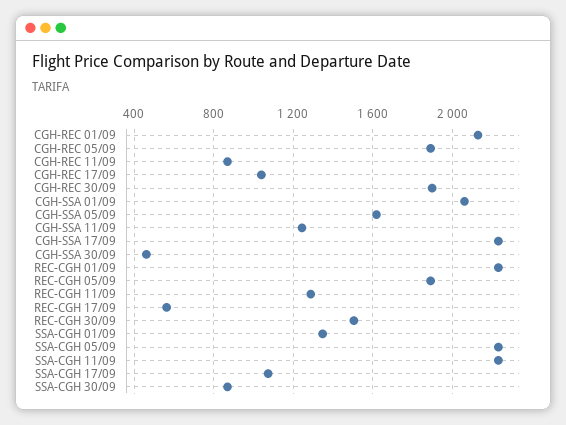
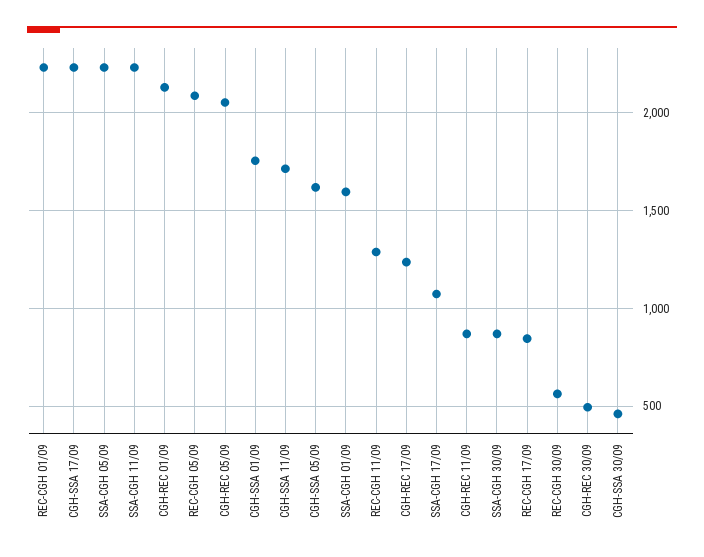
CGH-REC 05/09: 1900 -> 2050
CGH-REC 17/09: 1050 -> 1250
CGH-REC 30/09: 1900 -> 500
CGH-SSA 01/09: 2050 -> 1750
CGH-SSA 11/09: 1250 -> 1700
REC-CGH 05/09: 1900 -> 2100
REC-CGH 17/09: 550 -> 850
REC-CGH 30/09: 1500 -> 550
SSA-CGH 01/09: 1350 -> 1600

